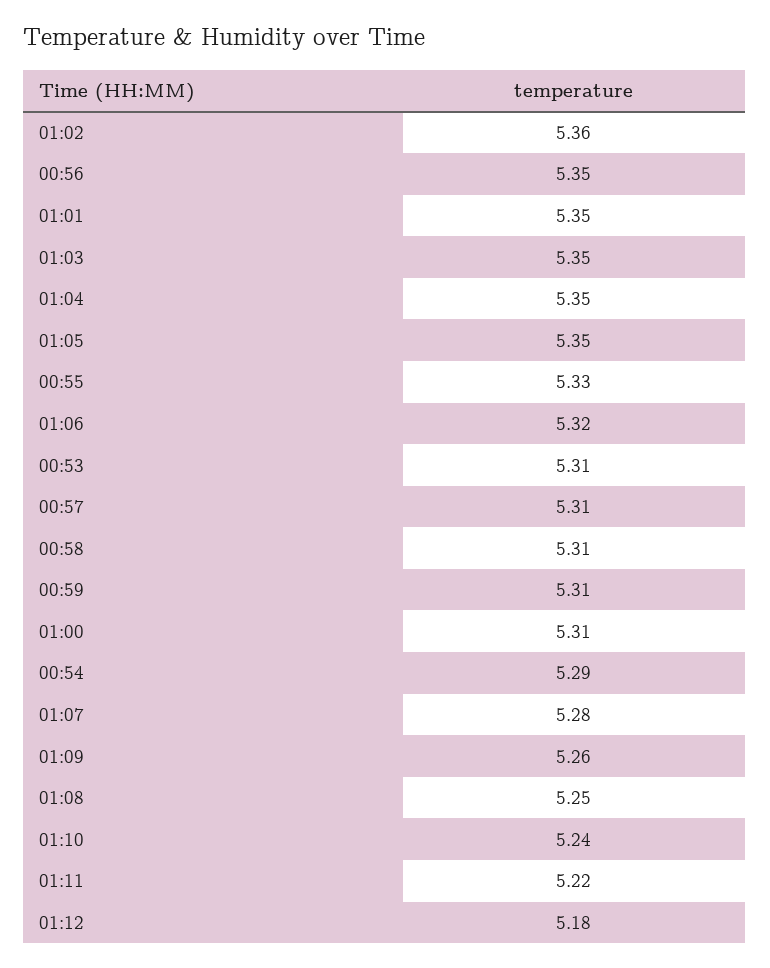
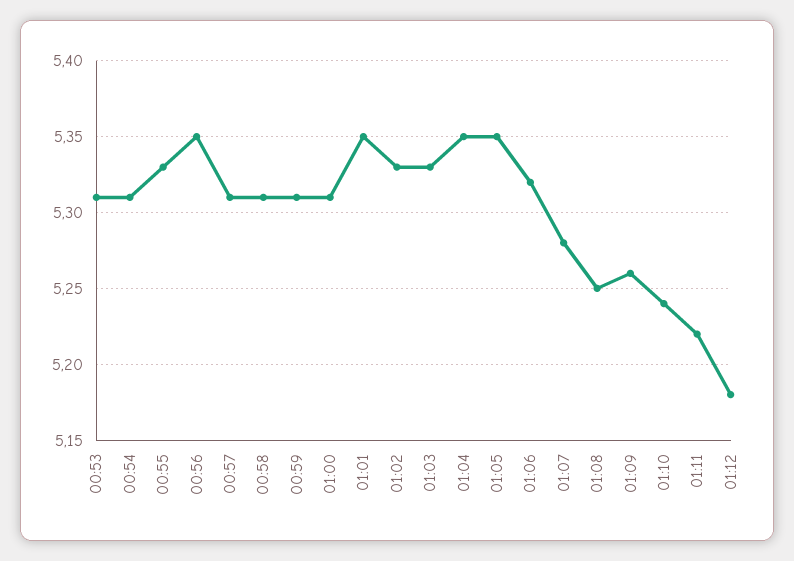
01:02: 5.36 -> 5.33
01:03: 5.35 -> 5.33
00:54: 5.29 -> 5.31

